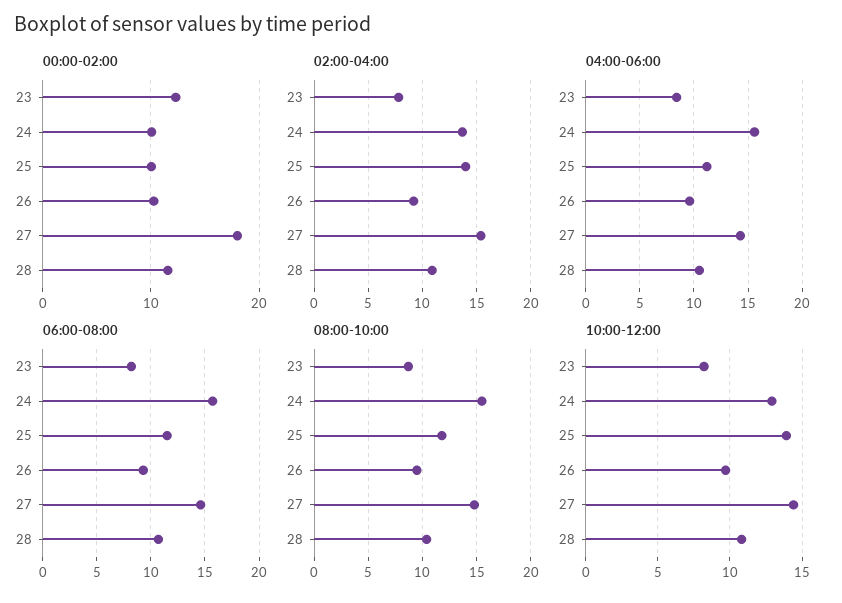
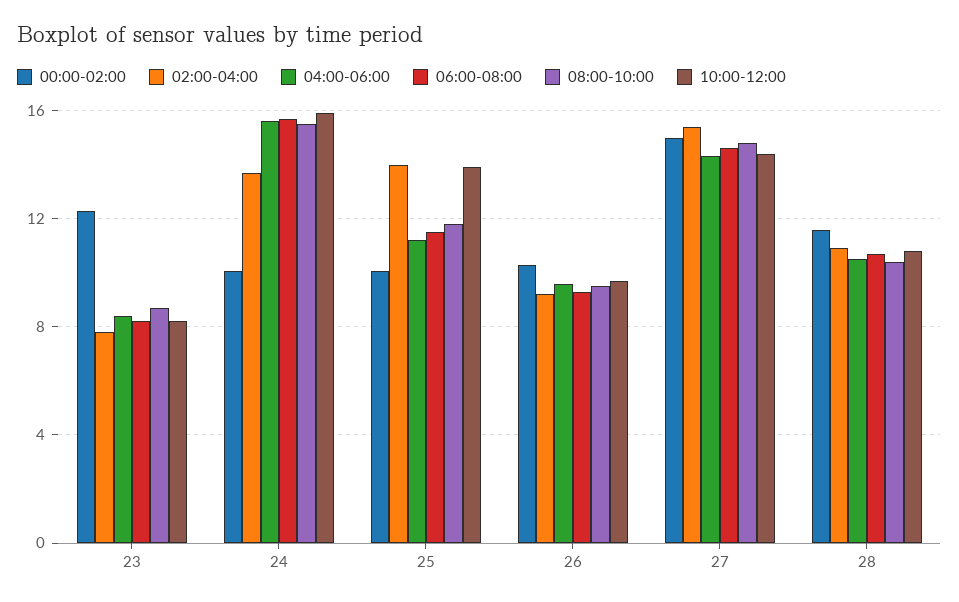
00:00-02:00, 27: 18 -> 15
10:00-12:00, 24: 13 -> 16

